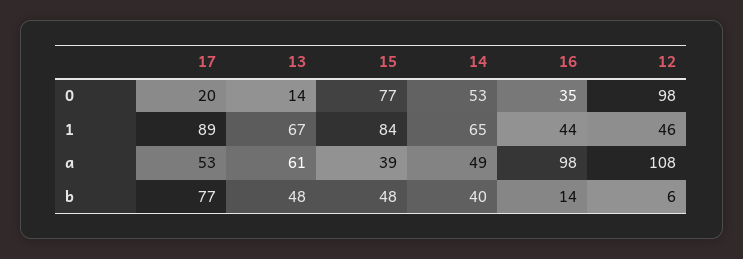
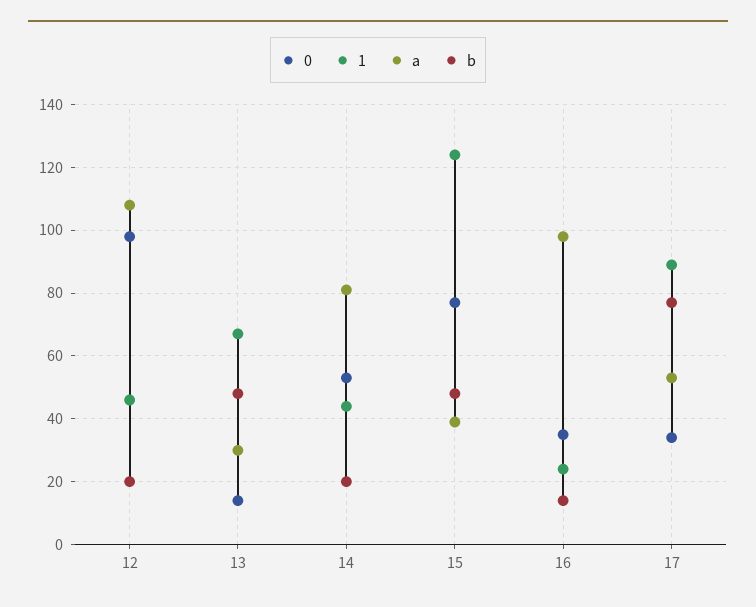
0, 17: 20 -> 35
1, 15: 84 -> 125
1, 14: 65 -> 45
1, 16: 44 -> 25
a, 13: 61 -> 30
a, 14: 49 -> 80
b, 14: 40 -> 20
b, 12: 6 -> 20

